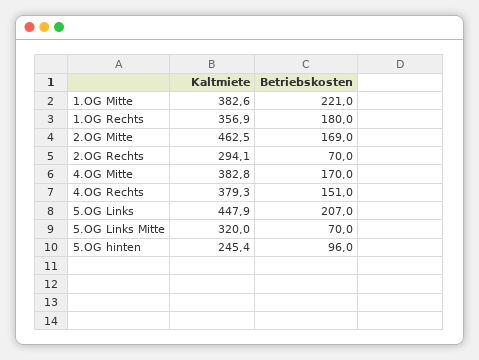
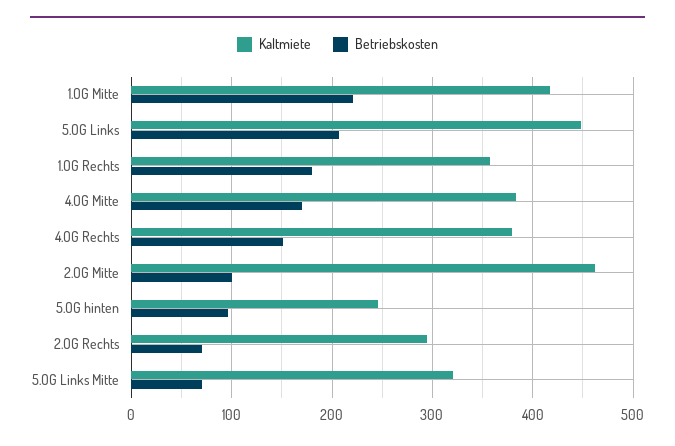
Kaltmiete, 1.OG Mitte: 382.6 -> 420
Betriebskosten, 2.OG Mitte: 169 -> 100

